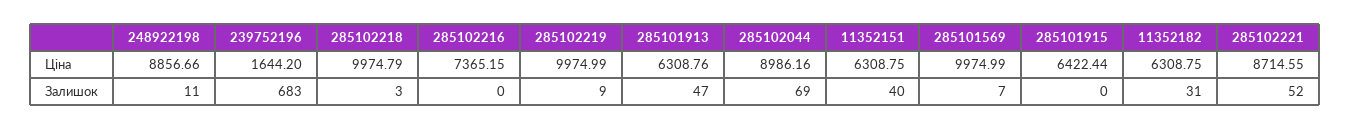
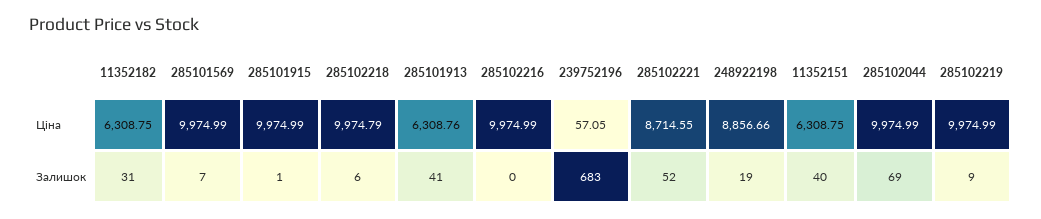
239752196, Ціна: 1644.2 -> 57.05
285102216, Ціна: 7365.15 -> 9974.99
285102044, Ціна: 8986.16 -> 9974.99
285101915, Ціна: 6422.44 -> 9974.99
248922198, Залишок: 11 -> 19
285102218, Залишок: 3 -> 6
285101913, Залишок: 47 -> 41
285101915, Залишок: 0 -> 1

